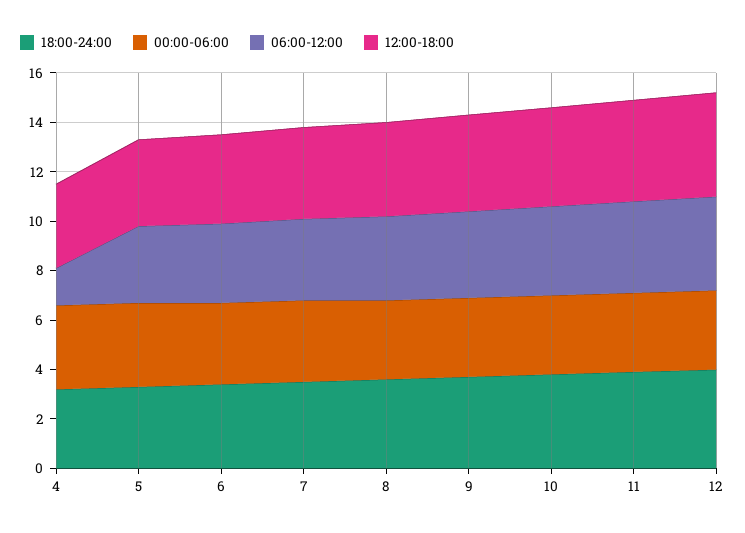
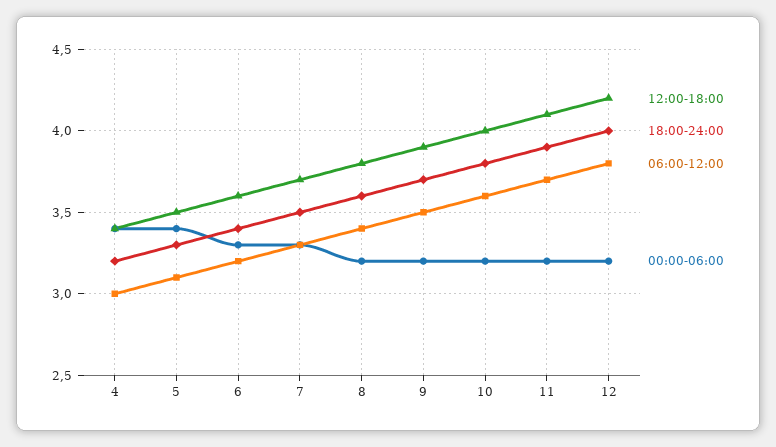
06:00-12:00, 4: 1.5 -> 3

